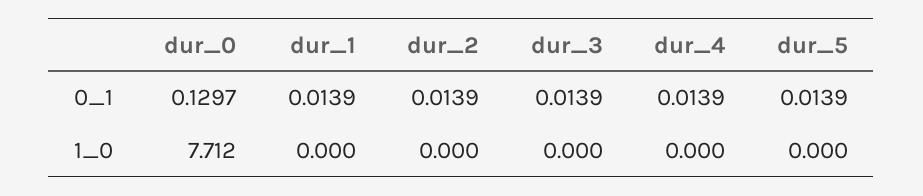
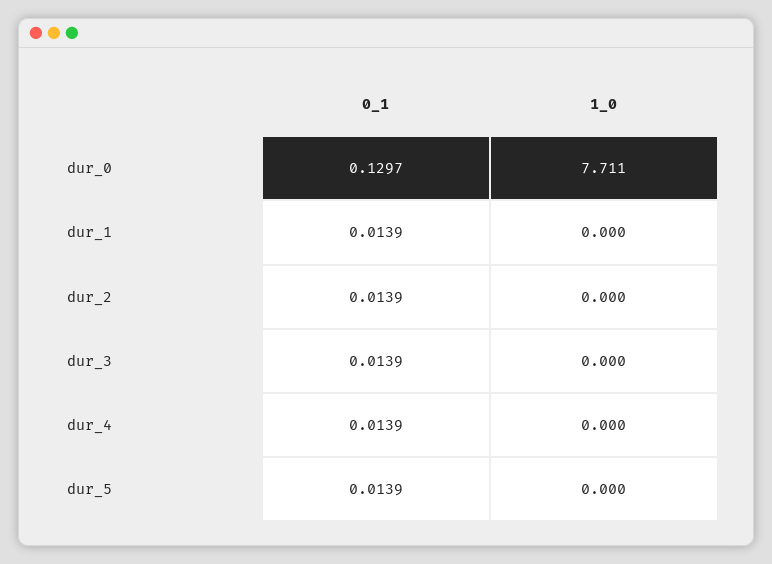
dur_0, 1_0: 7.712 -> 7.711

